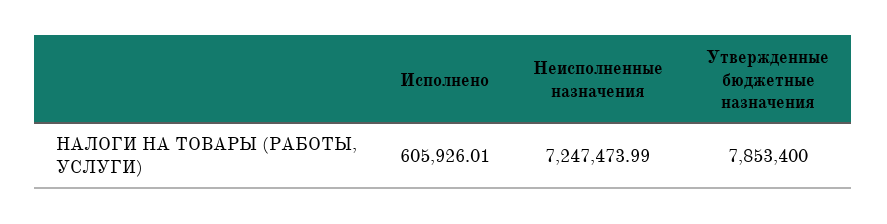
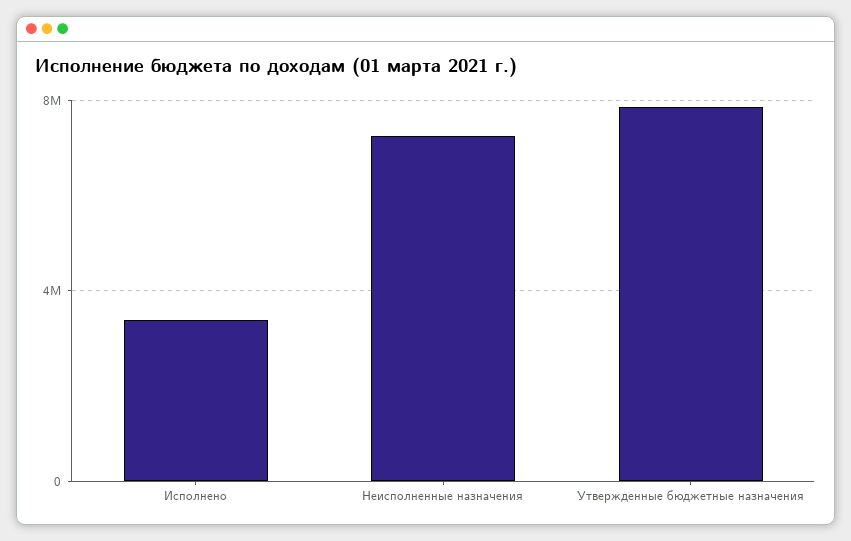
Исполнено: 605926.01 -> 3500000

